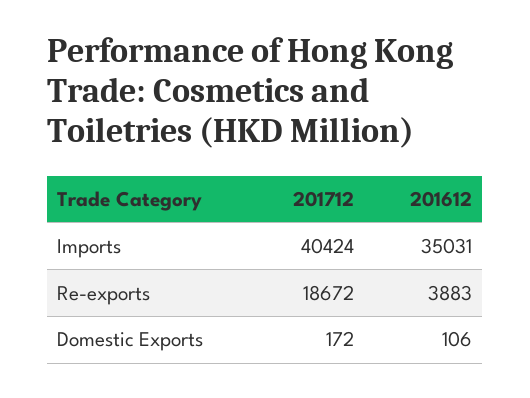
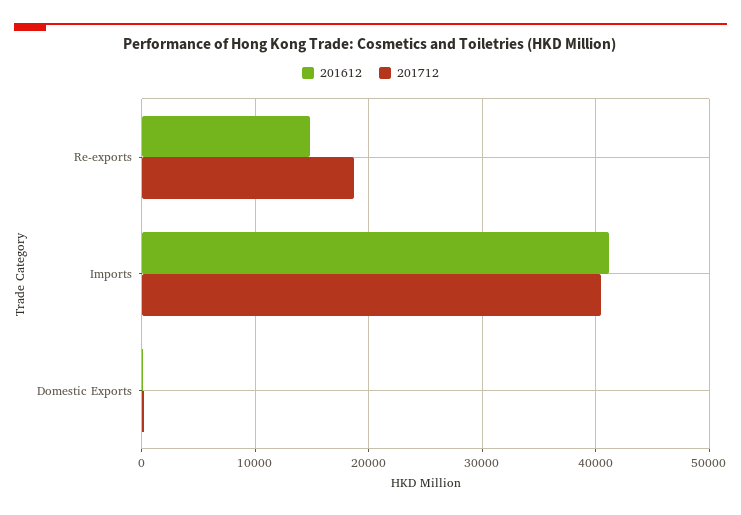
201612, Imports: 35031 -> 41000
201612, Re-exports: 3883 -> 15000

